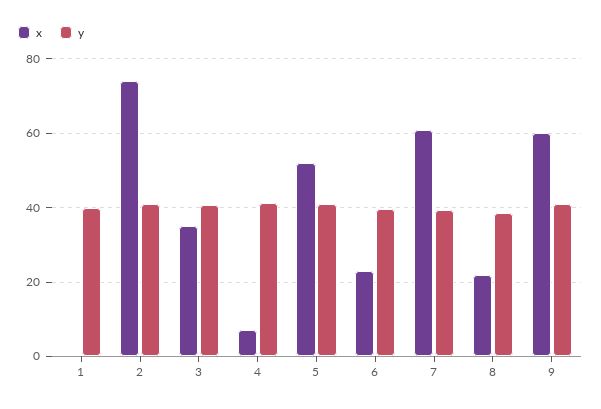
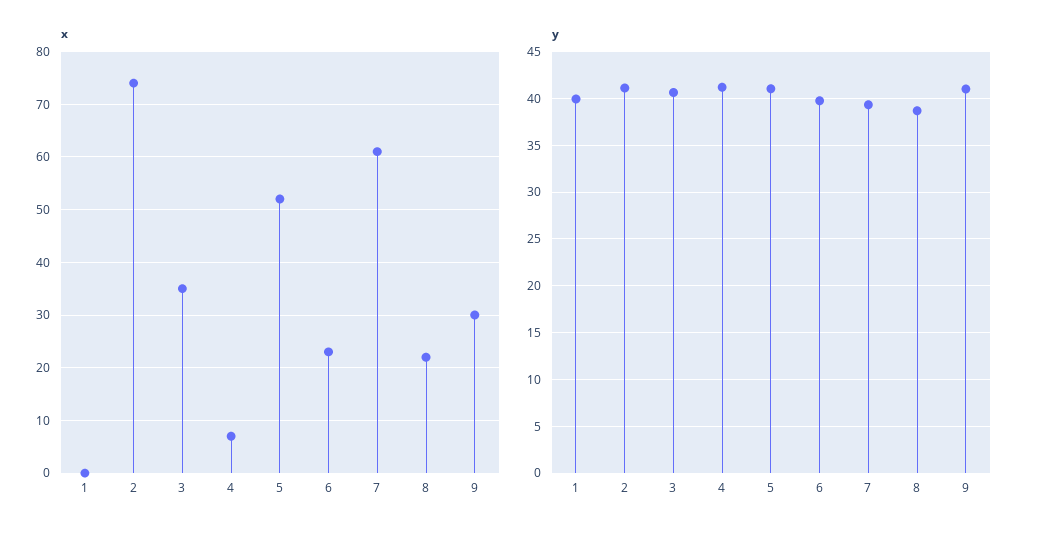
x, 9: 60 -> 30

